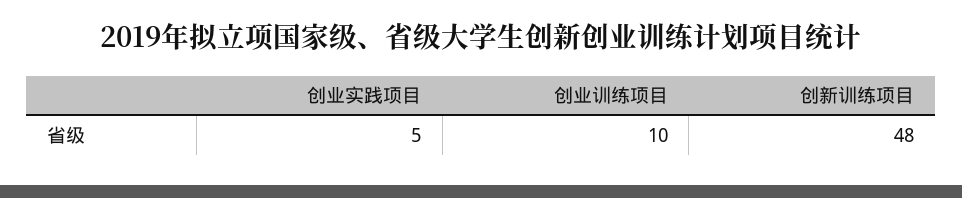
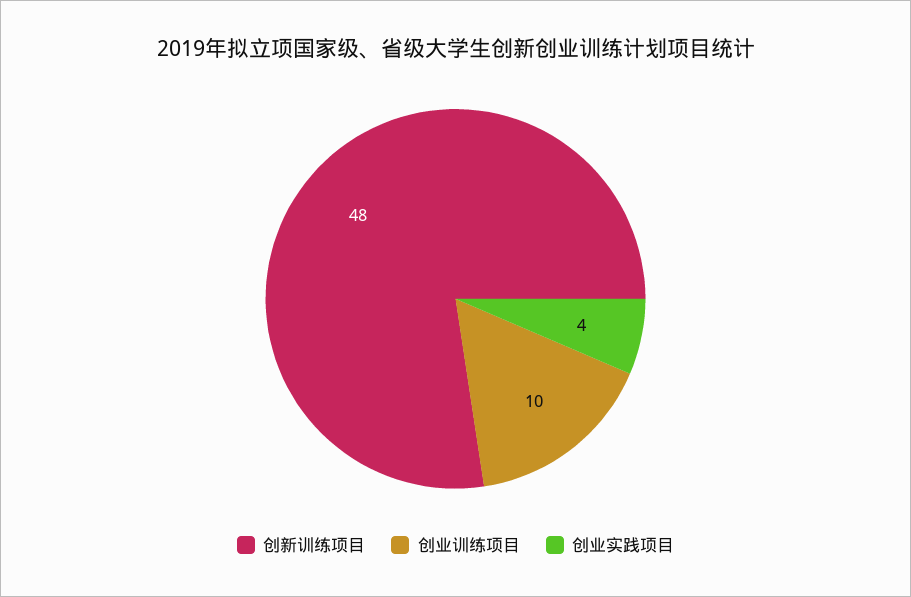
创业实践项目: 5 -> 4

